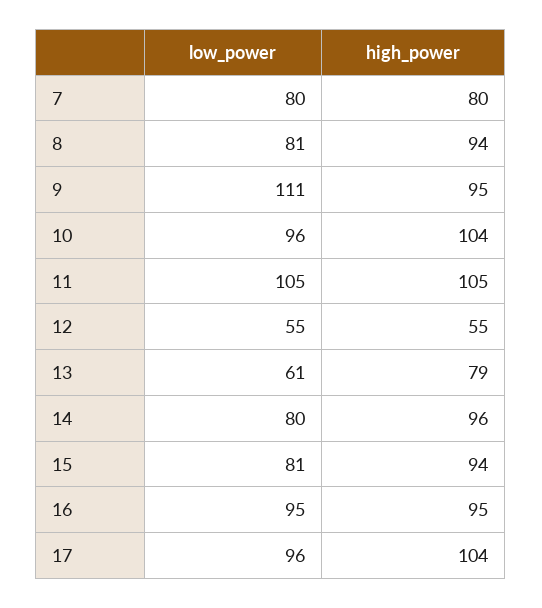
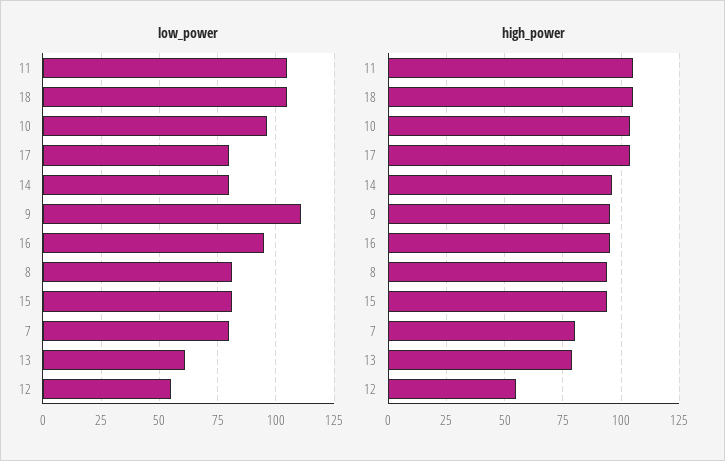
low_power, 17: 96 -> 80
low_power, 18: none -> 105
high_power, 18: none -> 105

